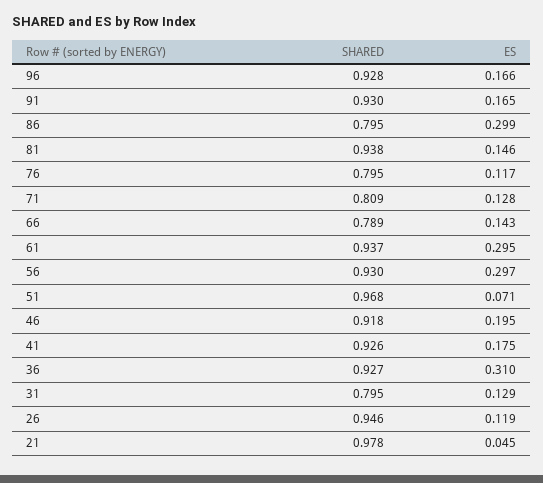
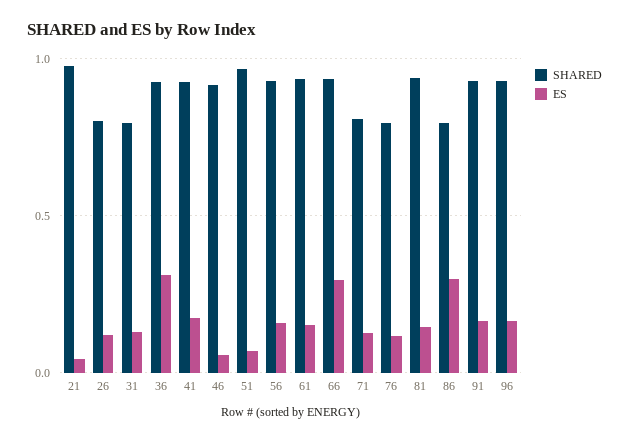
SHARED, 66: 0.789 -> 0.95
ES, 66: 0.143 -> 0.3
ES, 61: 0.295 -> 0.15
ES, 56: 0.297 -> 0.15
ES, 46: 0.195 -> 0.05
SHARED, 26: 0.946 -> 0.8

